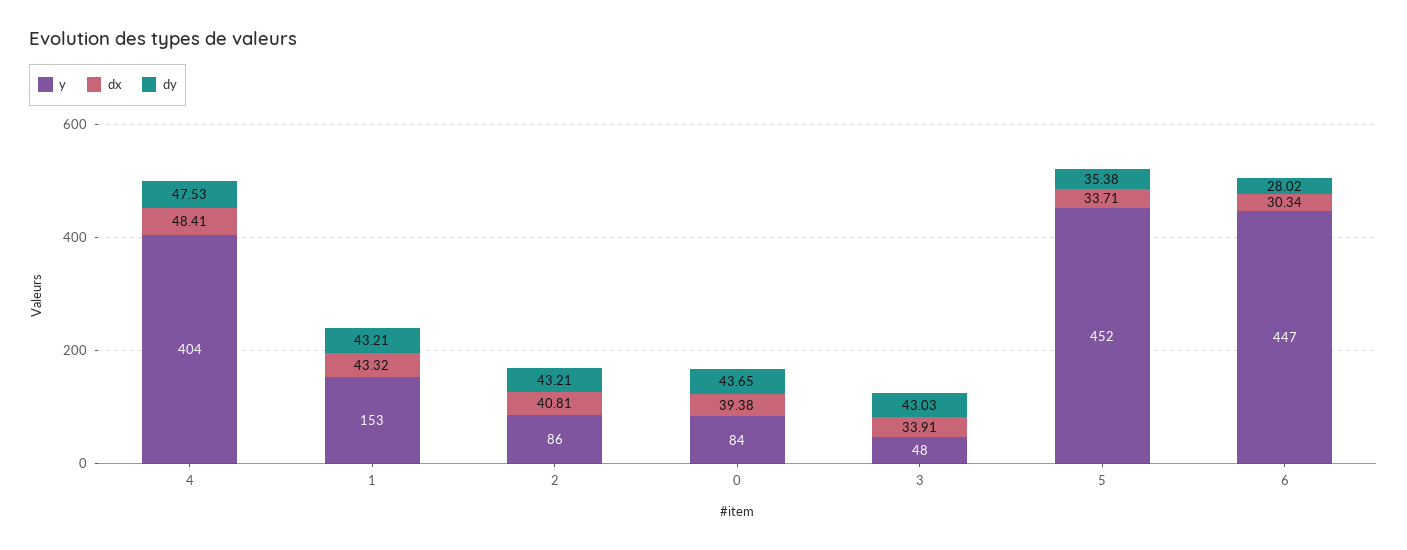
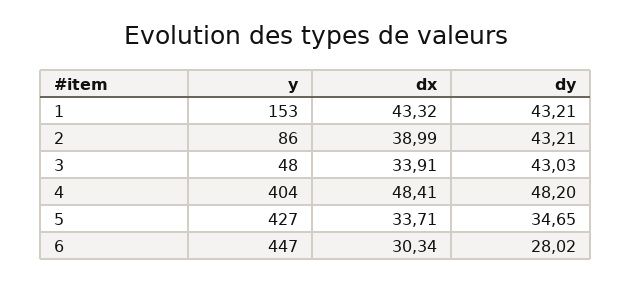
dy, 4: 47.53 -> 48.2
dx, 2: 40.81 -> 38.99
y, 0: 84 -> none
dx, 0: 39.38 -> none
dy, 0: 43.65 -> none
y, 5: 452 -> 427
dy, 5: 35.38 -> 34.65

